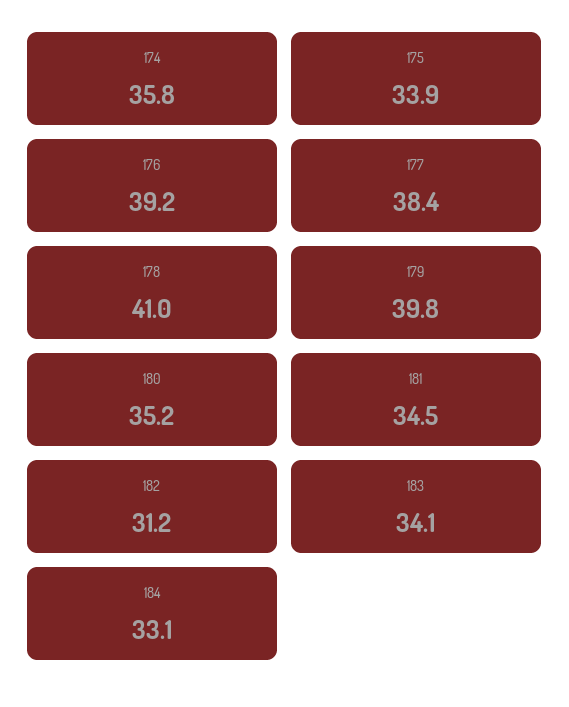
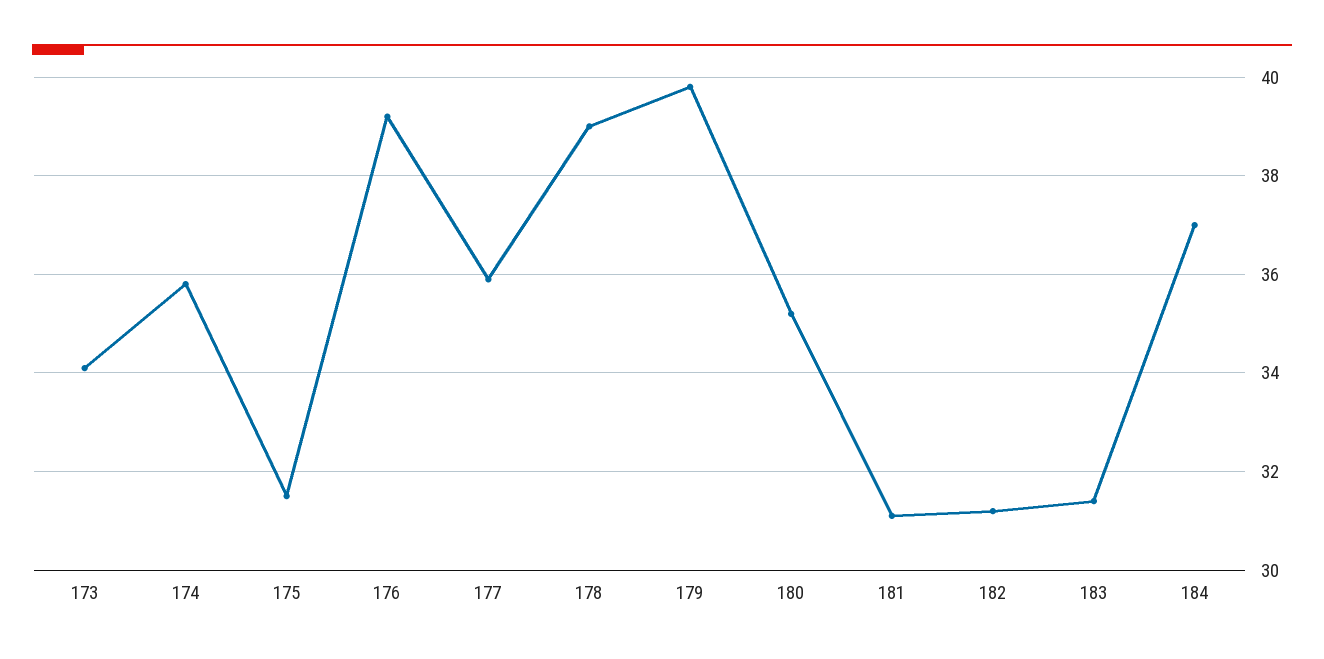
175: 33.9 -> 31.5
177: 38.4 -> 36
178: 41 -> 39
181: 34.5 -> 31
183: 34.1 -> 31.5
184: 33.1 -> 37
173: none -> 34

